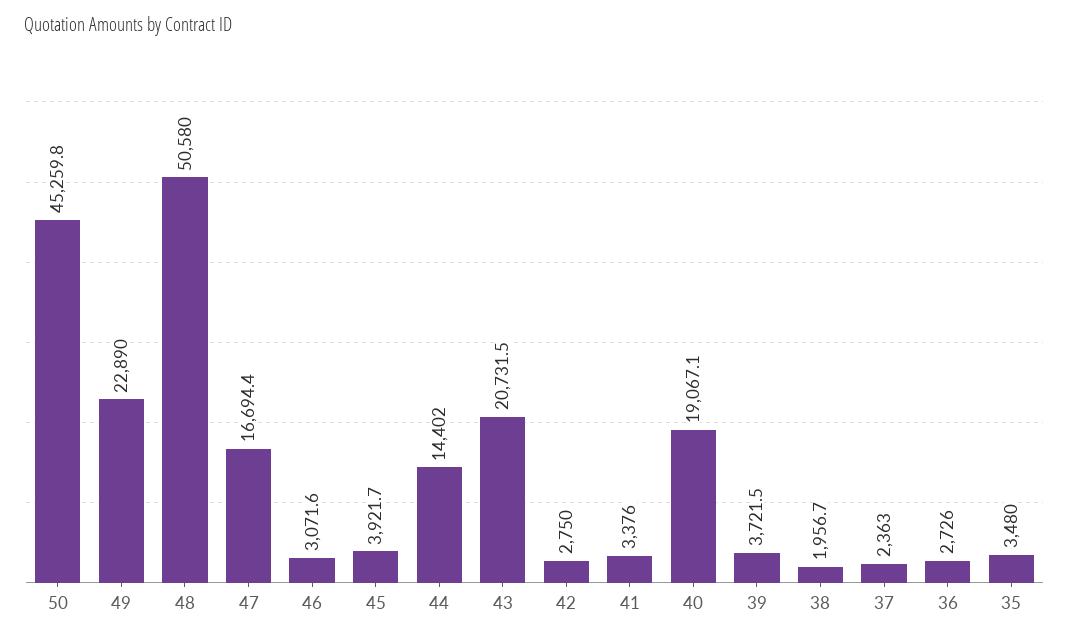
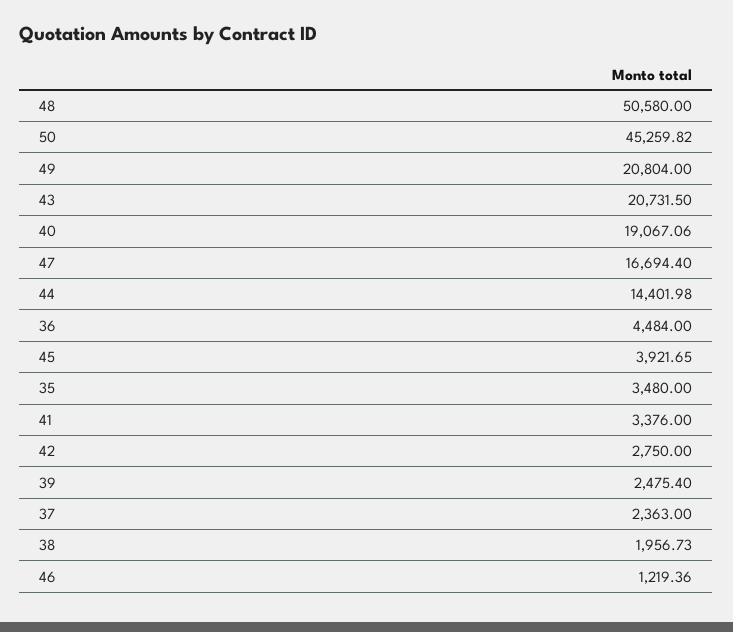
49: 22890 -> 20804
46: 3071.6 -> 1219.36
39: 3721.5 -> 2475.4
36: 2726 -> 4484

